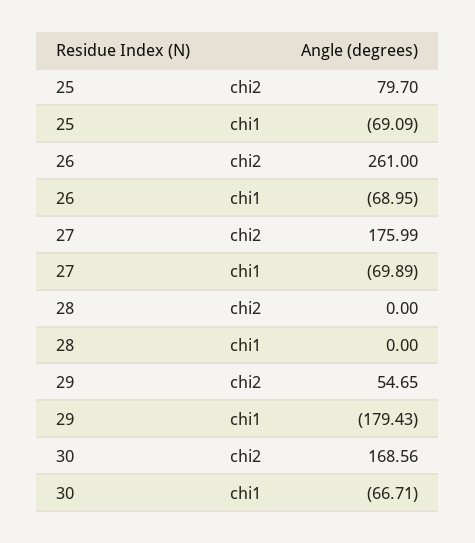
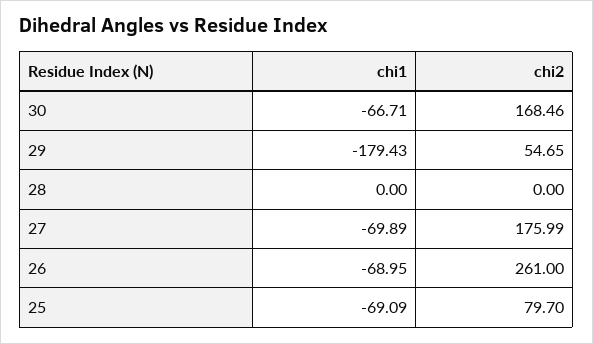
30, chi2: 168.56 -> 168.46

